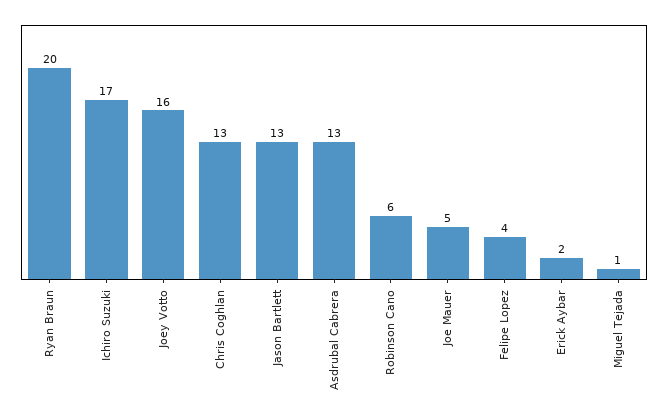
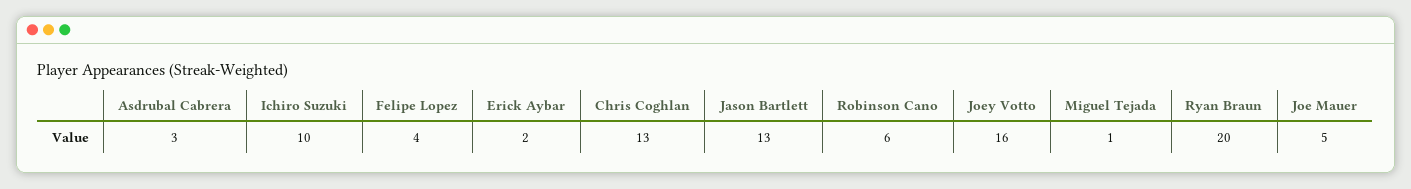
Ichiro Suzuki: 17 -> 10
Asdrubal Cabrera: 13 -> 3

